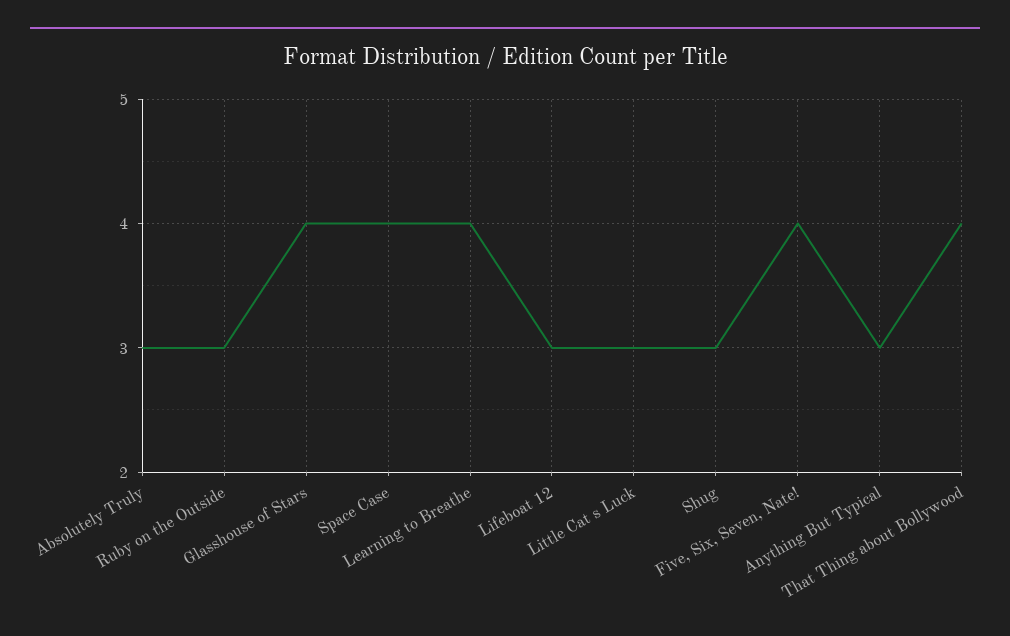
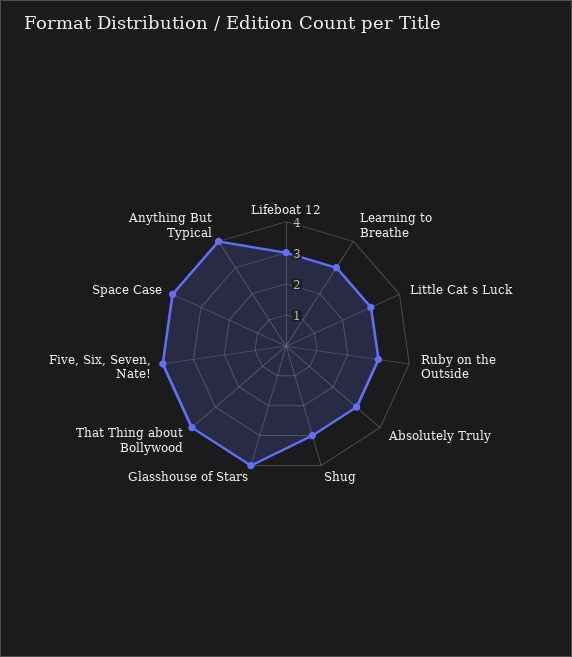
Learning to Breathe: 4 -> 3
Anything But Typical: 3 -> 4

